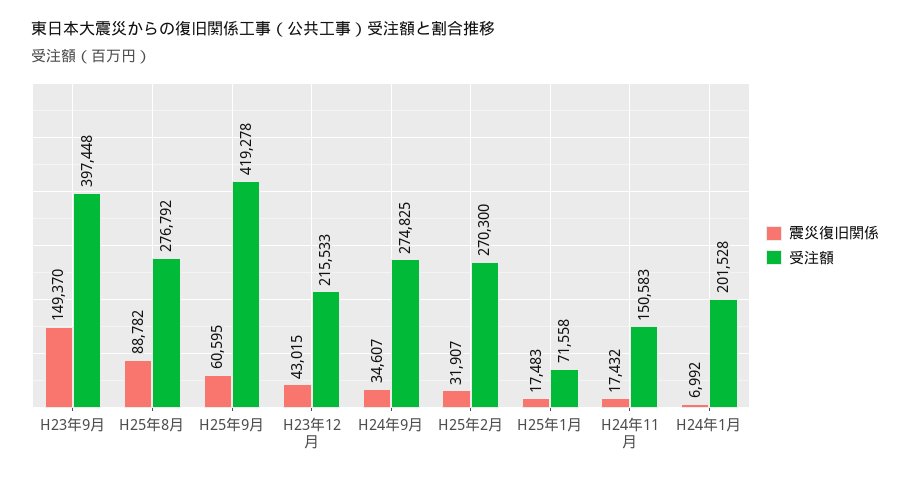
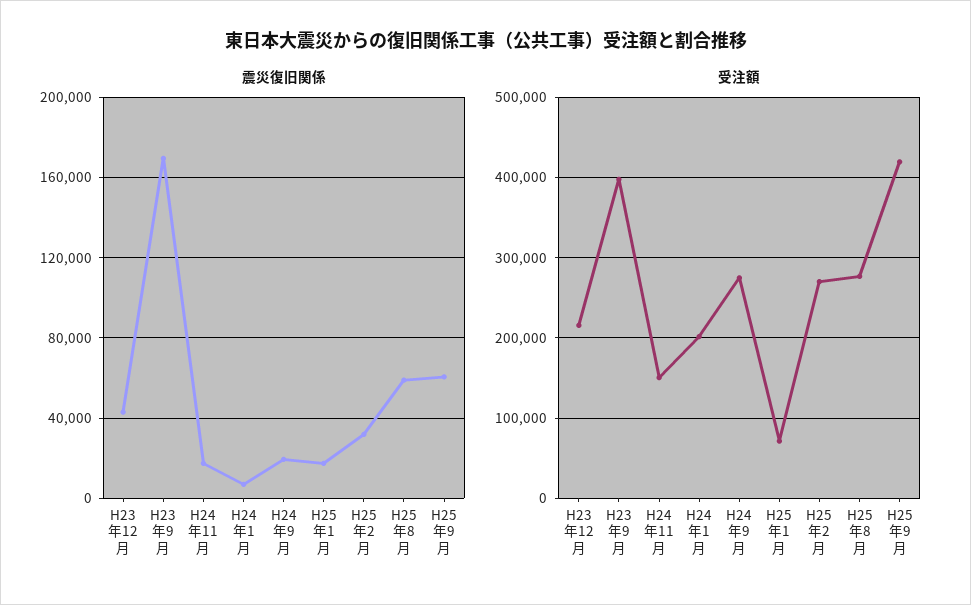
震災復旧関係, H23年9月: 149370 -> 170000
震災復旧関係, H25年8月: 88782 -> 60000
震災復旧関係, H24年9月: 34607 -> 20000

